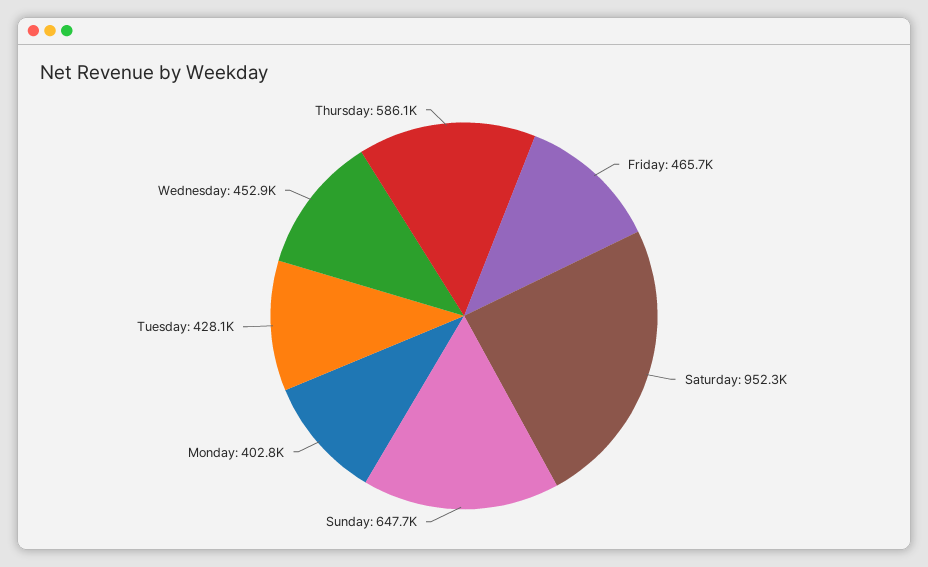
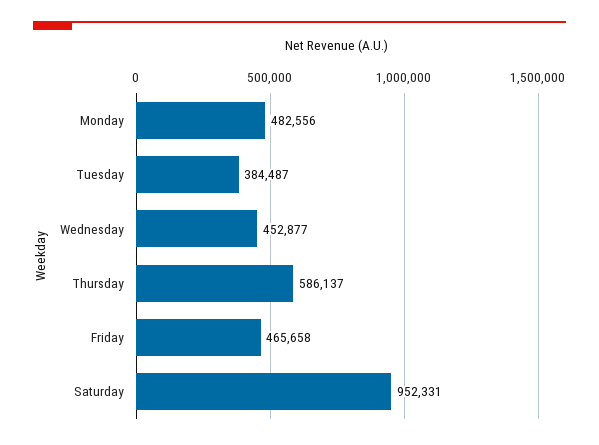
Sunday: 647700 -> none
Monday: 402800 -> 482556
Tuesday: 428100 -> 384487

